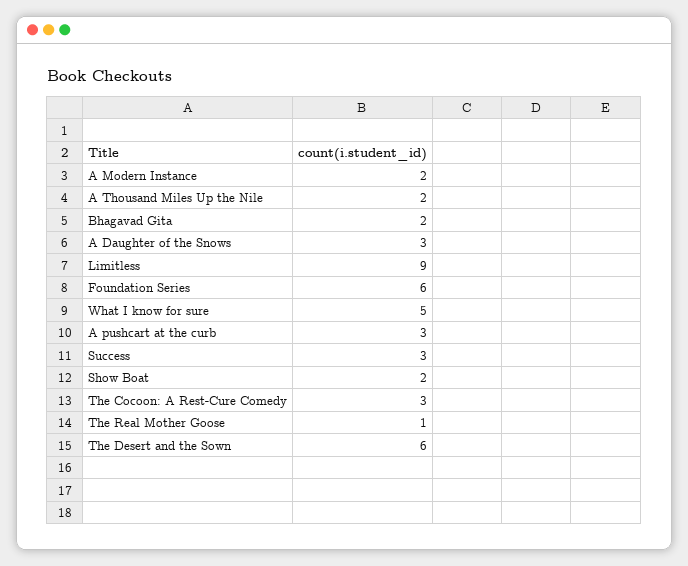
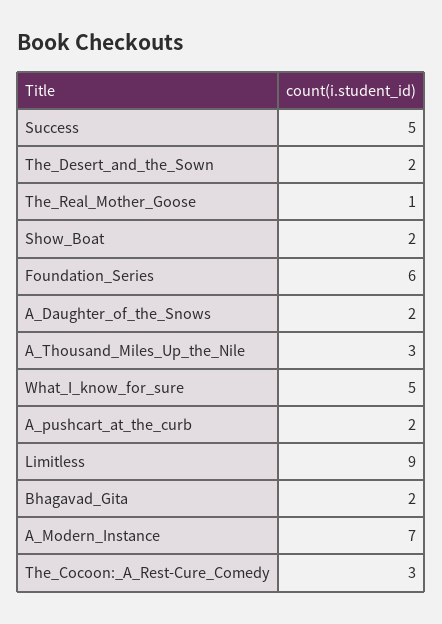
A Modern Instance: 2 -> 7
A Thousand Miles Up the Nile: 2 -> 3
A Daughter of the Snows: 3 -> 2
A pushcart at the curb: 3 -> 2
Success: 3 -> 5
The Desert and the Sown: 6 -> 2

